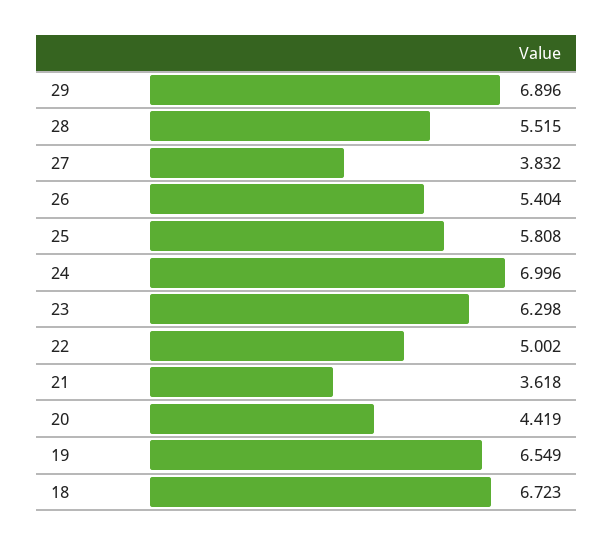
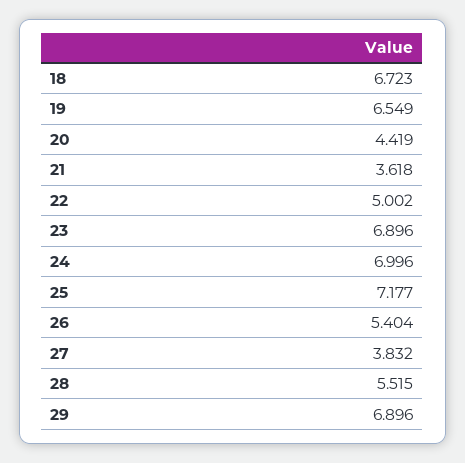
25: 5.808 -> 7.177
23: 6.298 -> 6.896

